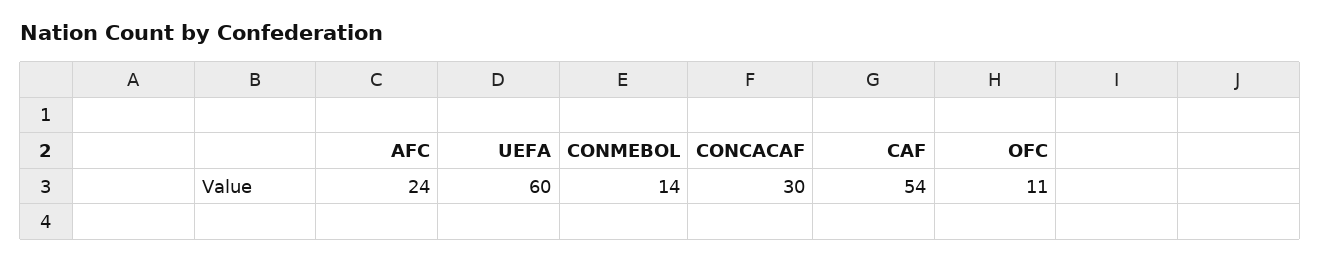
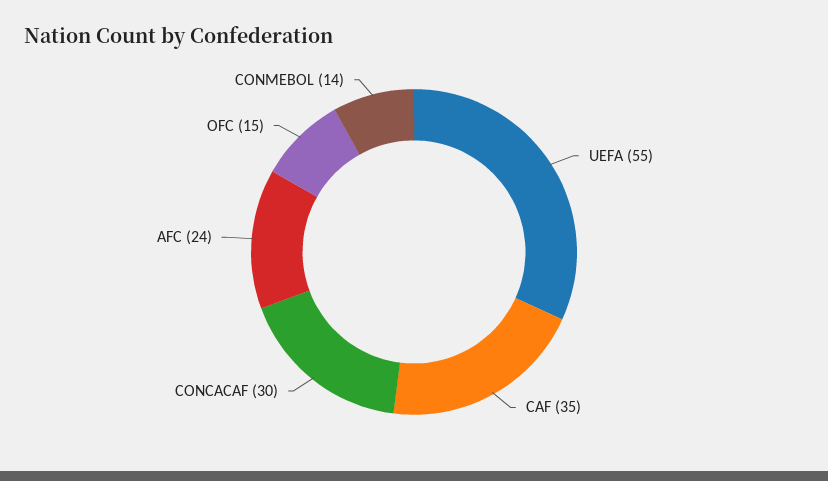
UEFA: 60 -> 55
CAF: 54 -> 35
OFC: 11 -> 15

